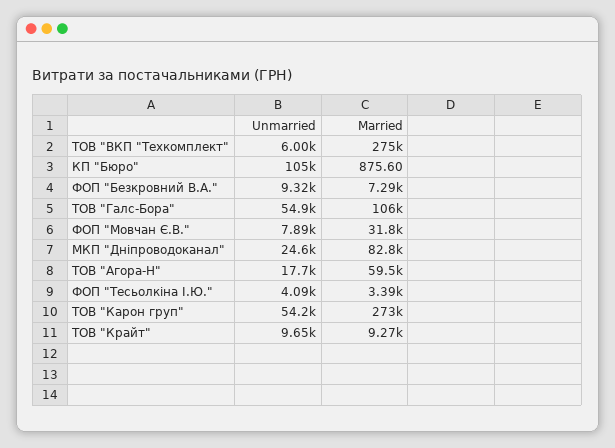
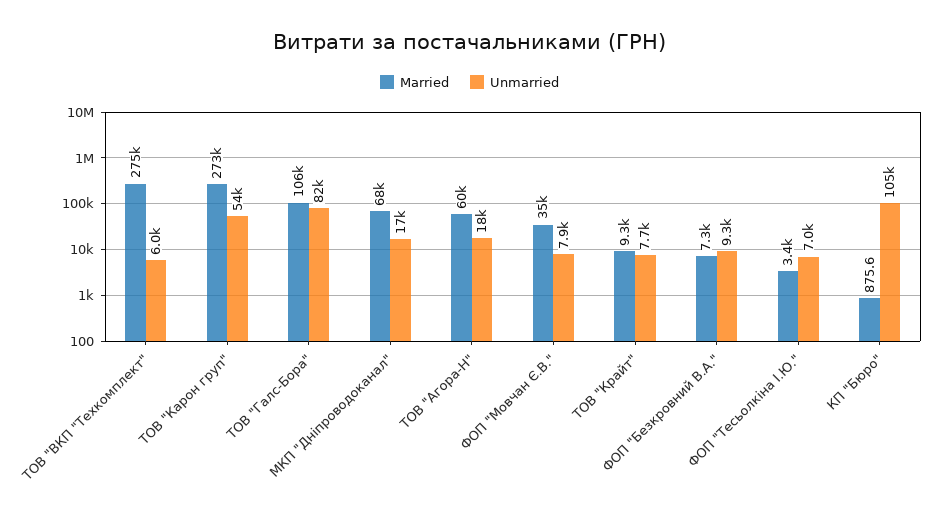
Unmarried, ТОВ "Галс-Бора": 54900 -> 82000
Married, ФОП "Мовчан Є.В.": 31800 -> 35000
Unmarried, МКП "Дніпроводоканал": 24600 -> 17000
Married, МКП "Дніпроводоканал": 82800 -> 68000
Unmarried, ФОП "Тесьолкіна І.Ю.": 4090 -> 7000
Unmarried, ТОВ "Крайт": 9650 -> 7700

